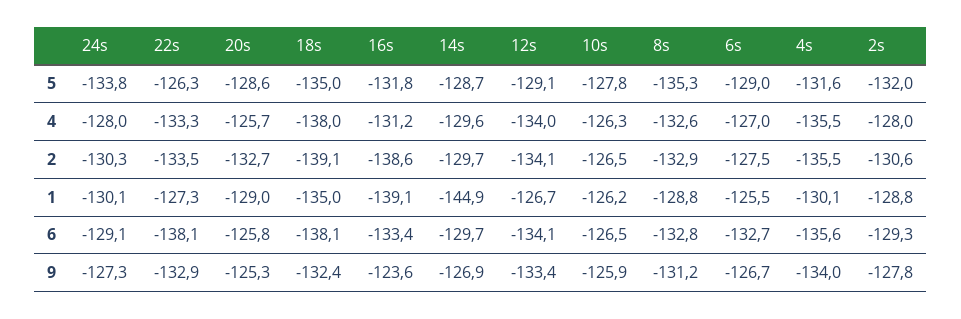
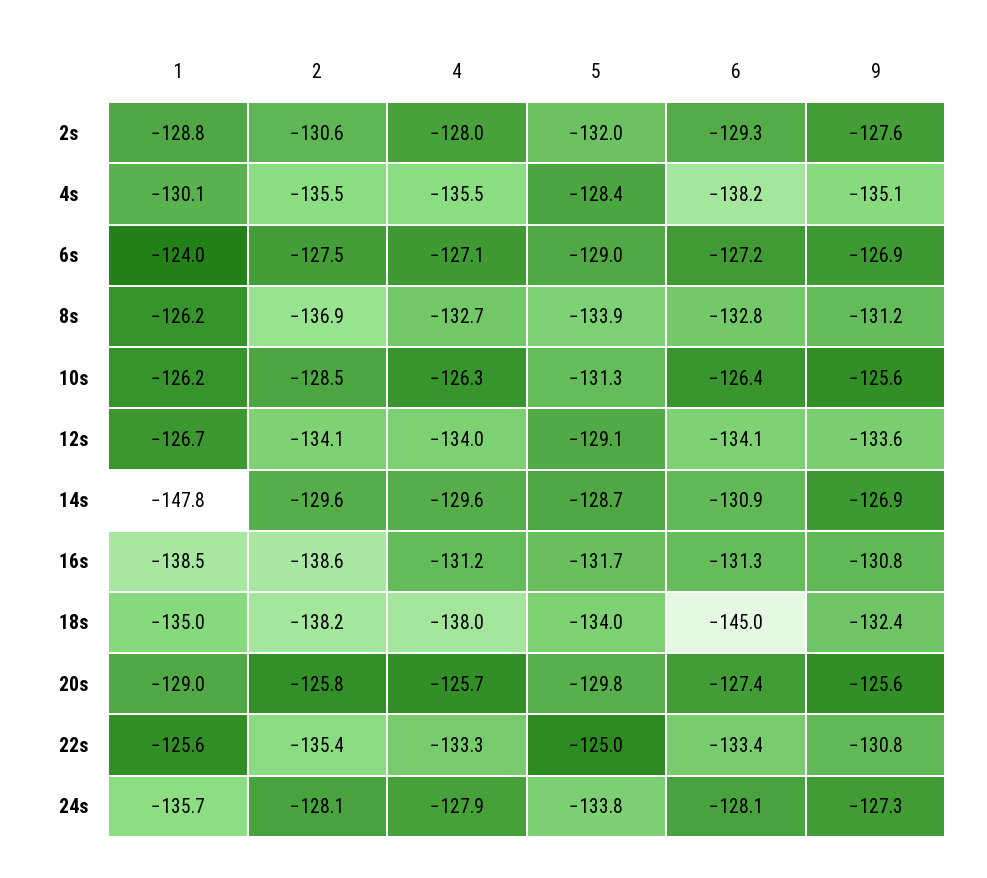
22s, 5: -126.3 -> -125
20s, 5: -128.6 -> -129.8
18s, 5: -135 -> -134
16s, 5: -131.8 -> -131.7
10s, 5: -127.8 -> -131.3
8s, 5: -135.3 -> -133.9
4s, 5: -131.6 -> -128.4
24s, 4: -128 -> -127.9
8s, 4: -132.6 -> -132.7
6s, 4: -127 -> -127.1
24s, 2: -130.3 -> -128.1
22s, 2: -133.5 -> -135.4
20s, 2: -132.7 -> -125.8
18s, 2: -139.1 -> -138.2
14s, 2: -129.7 -> -129.6
10s, 2: -126.5 -> -128.5
8s, 2: -132.9 -> -136.9
24s, 1: -130.1 -> -135.7
22s, 1: -127.3 -> -125.6
16s, 1: -139.1 -> -138.5
14s, 1: -144.9 -> -147.8
8s, 1: -128.8 -> -126.2
6s, 1: -125.5 -> -124
24s, 6: -129.1 -> -128.1
22s, 6: -138.1 -> -133.4
20s, 6: -125.8 -> -127.4
18s, 6: -138.1 -> -145
16s, 6: -133.4 -> -131.3
14s, 6: -129.7 -> -130.9
10s, 6: -126.5 -> -126.4
6s, 6: -132.7 -> -127.2
4s, 6: -135.6 -> -138.2
22s, 9: -132.9 -> -130.8
20s, 9: -125.3 -> -125.6
16s, 9: -123.6 -> -130.8
12s, 9: -133.4 -> -133.6
10s, 9: -125.9 -> -125.6
6s, 9: -126.7 -> -126.9
4s, 9: -134 -> -135.1
2s, 9: -127.8 -> -127.6

